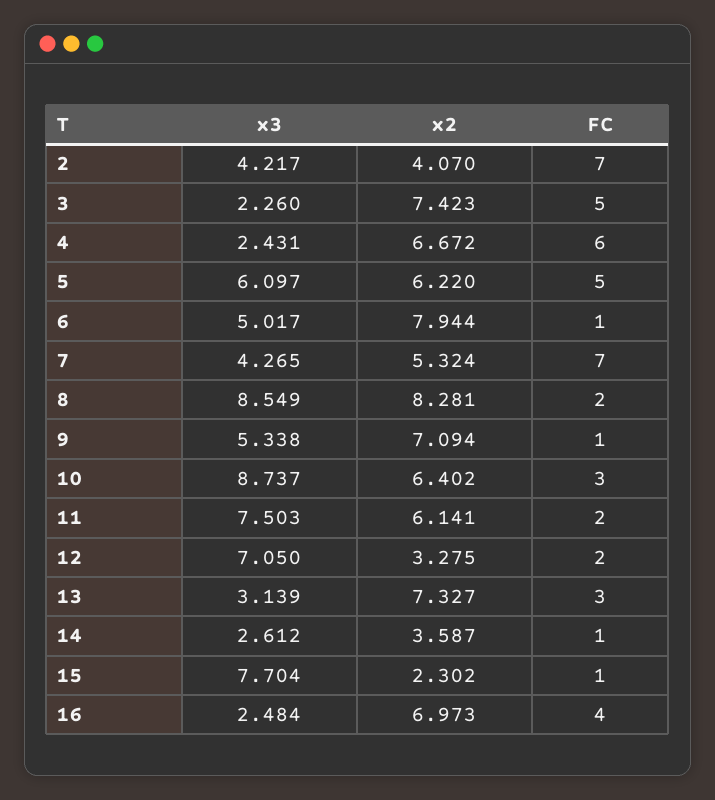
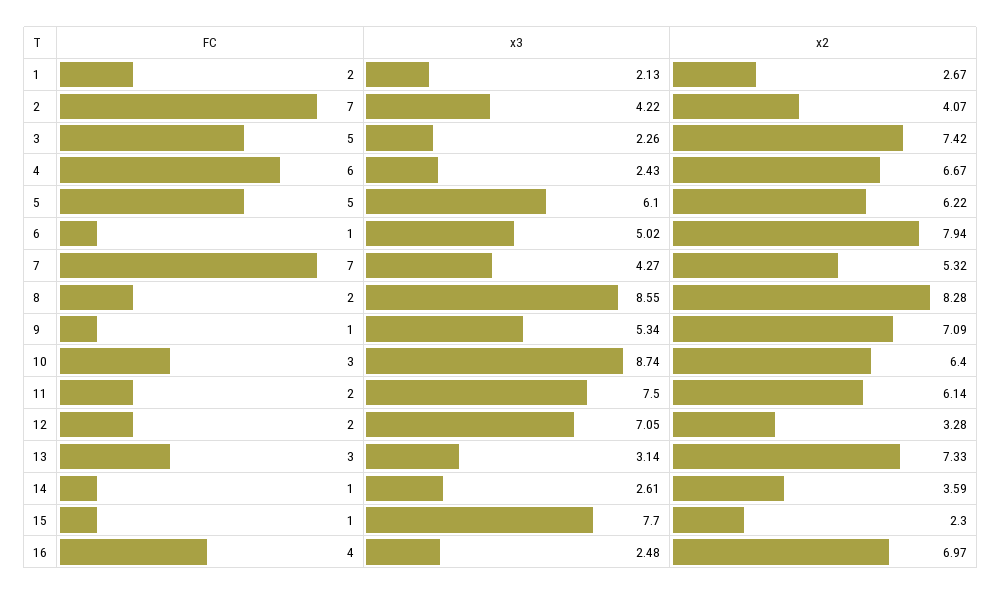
FC, 1: none -> 2
x3, 1: none -> 2.13
x2, 1: none -> 2.67

